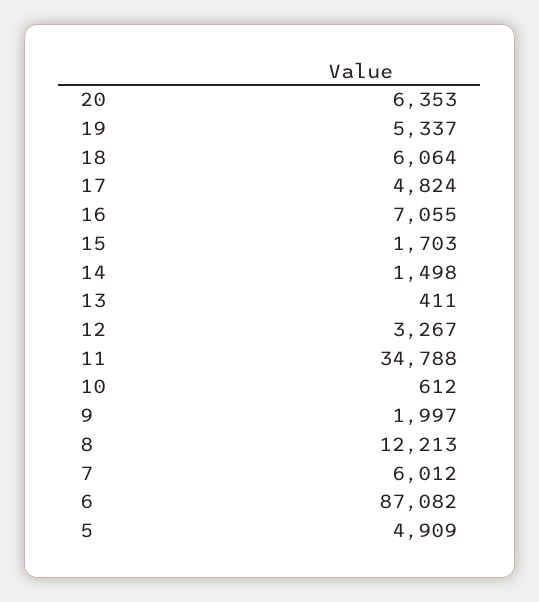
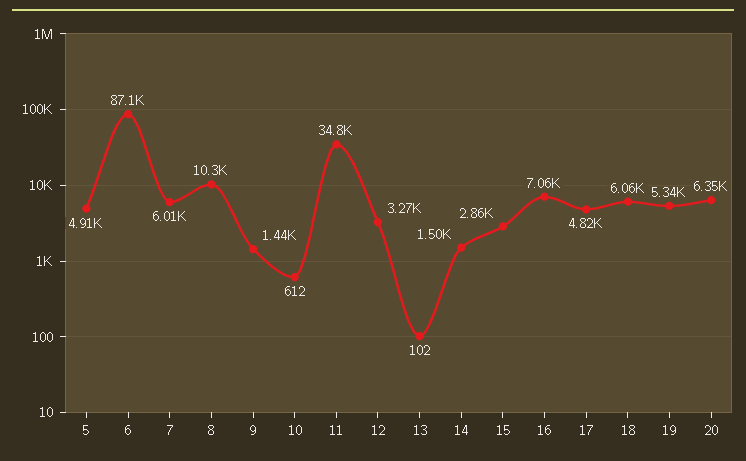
15: 1703 -> 2860
13: 411 -> 102
9: 1997 -> 1440
8: 12213 -> 10300

